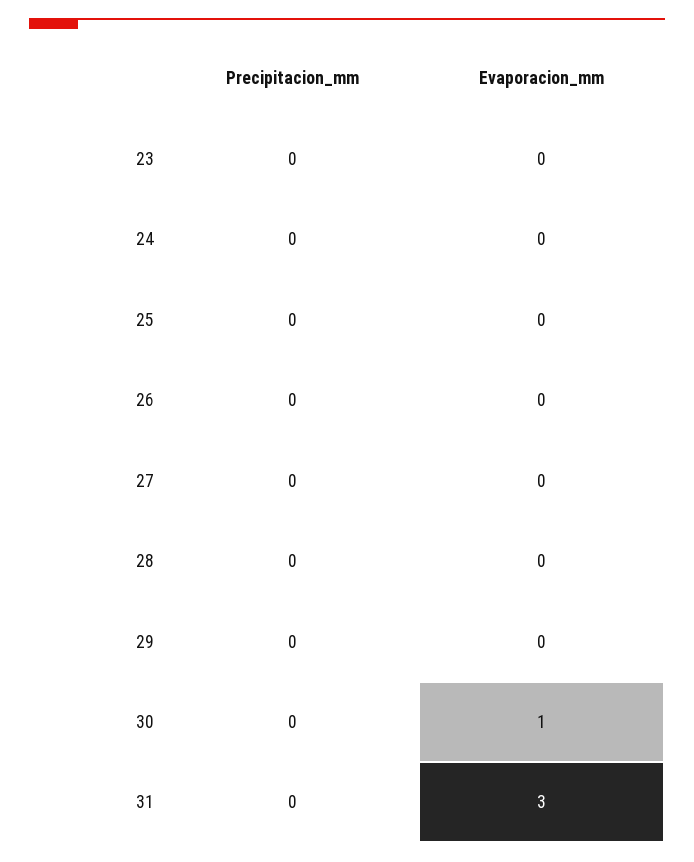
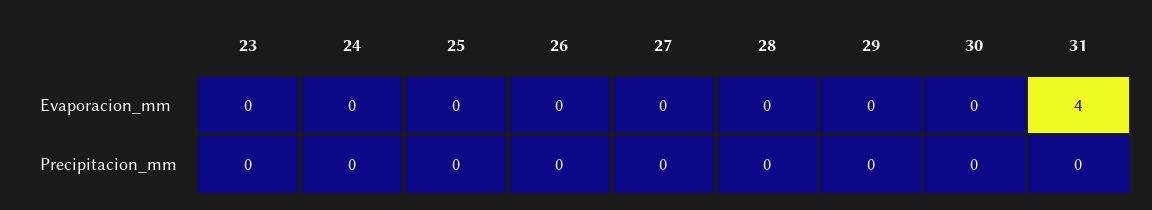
Evaporacion_mm, 30: 1 -> 0
Evaporacion_mm, 31: 3 -> 4

